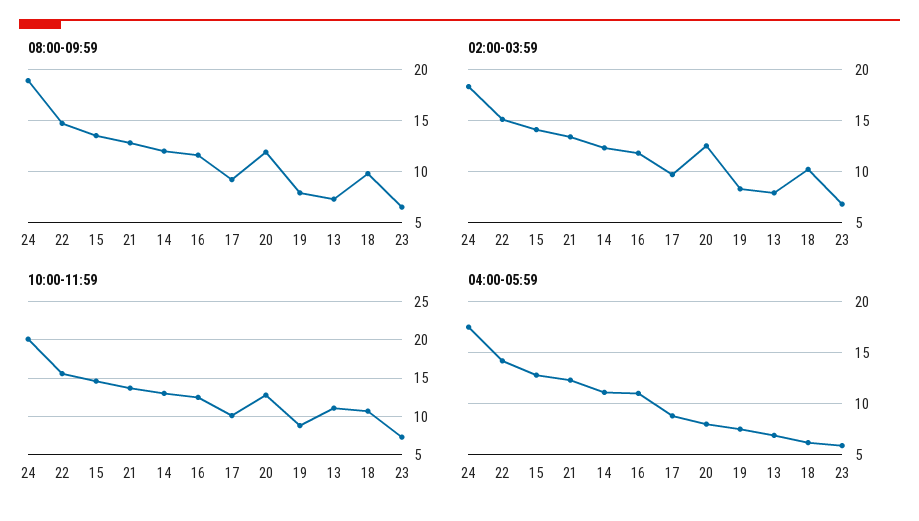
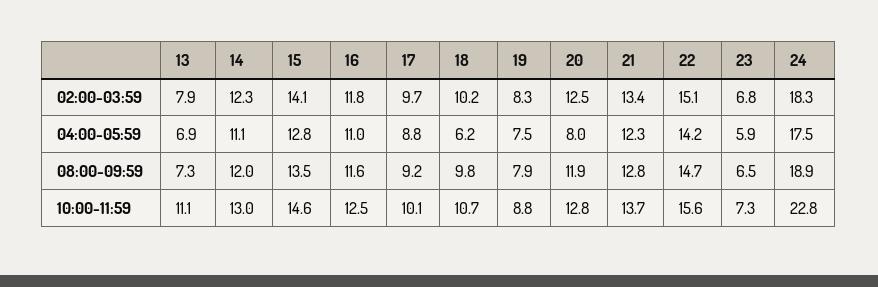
10:00-11:59, 24: 20 -> 22.8

